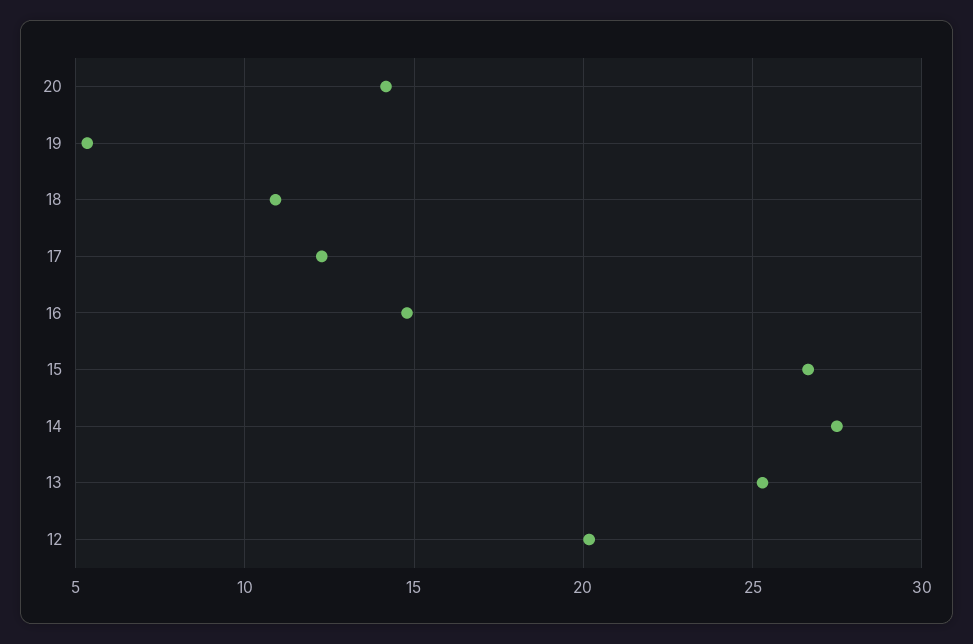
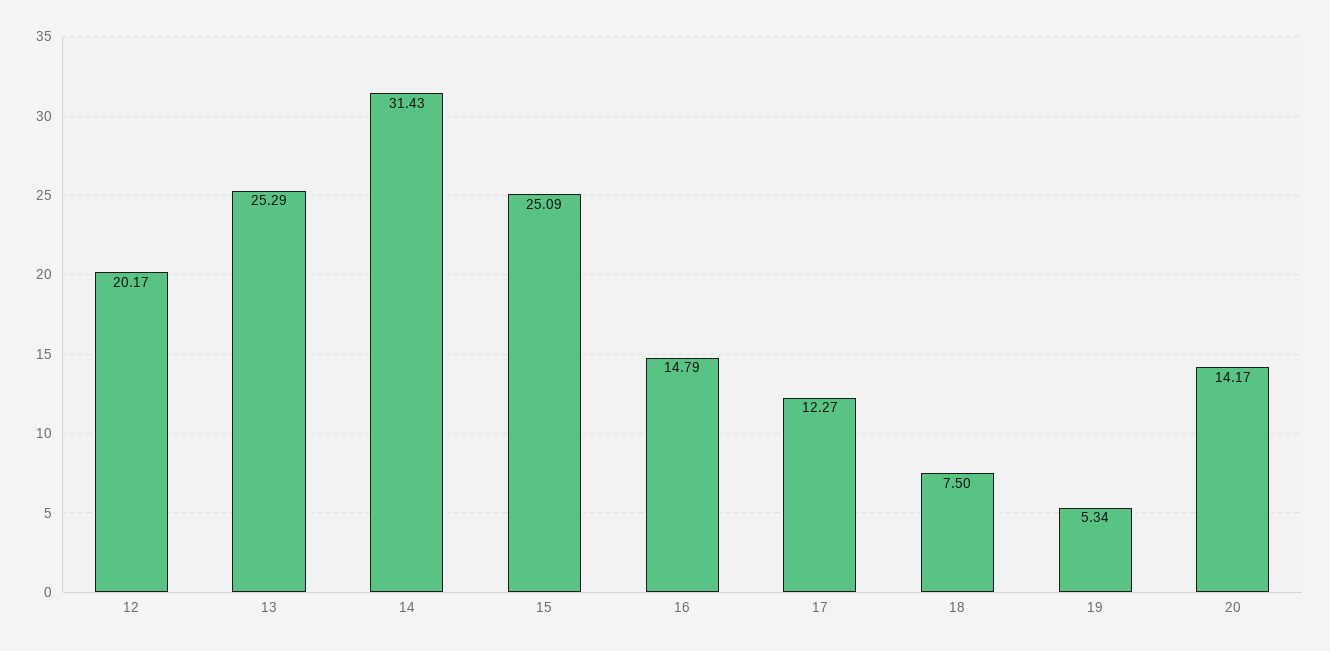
18: 11 -> 7.5
15: 26.5 -> 25.09
14: 27.5 -> 31.43

